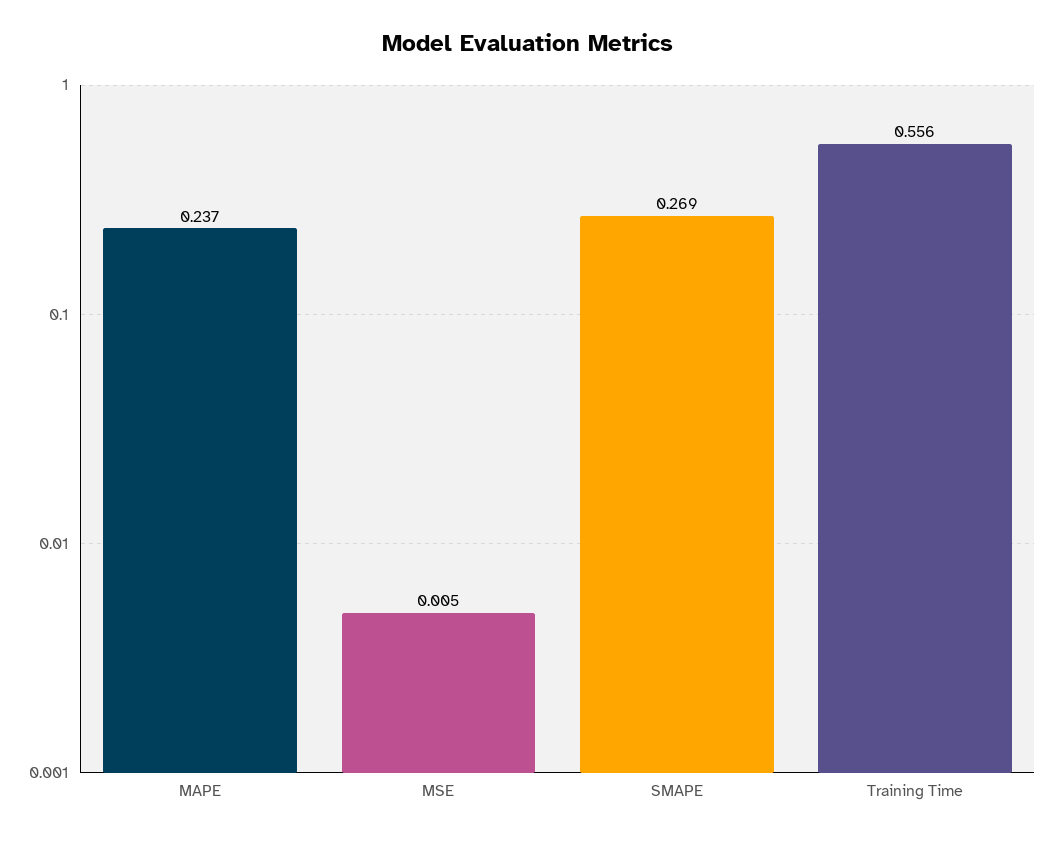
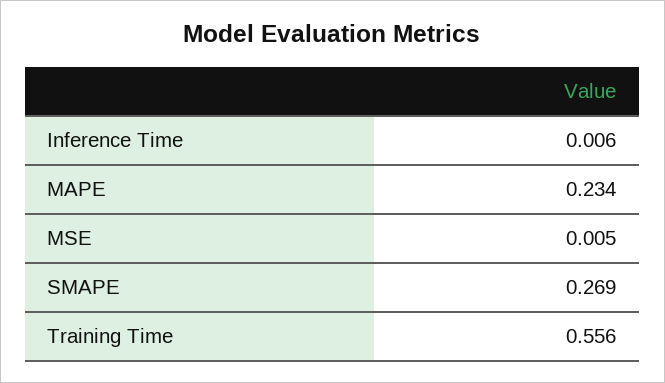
MAPE: 0.237 -> 0.234
Inference Time: none -> 0.006

